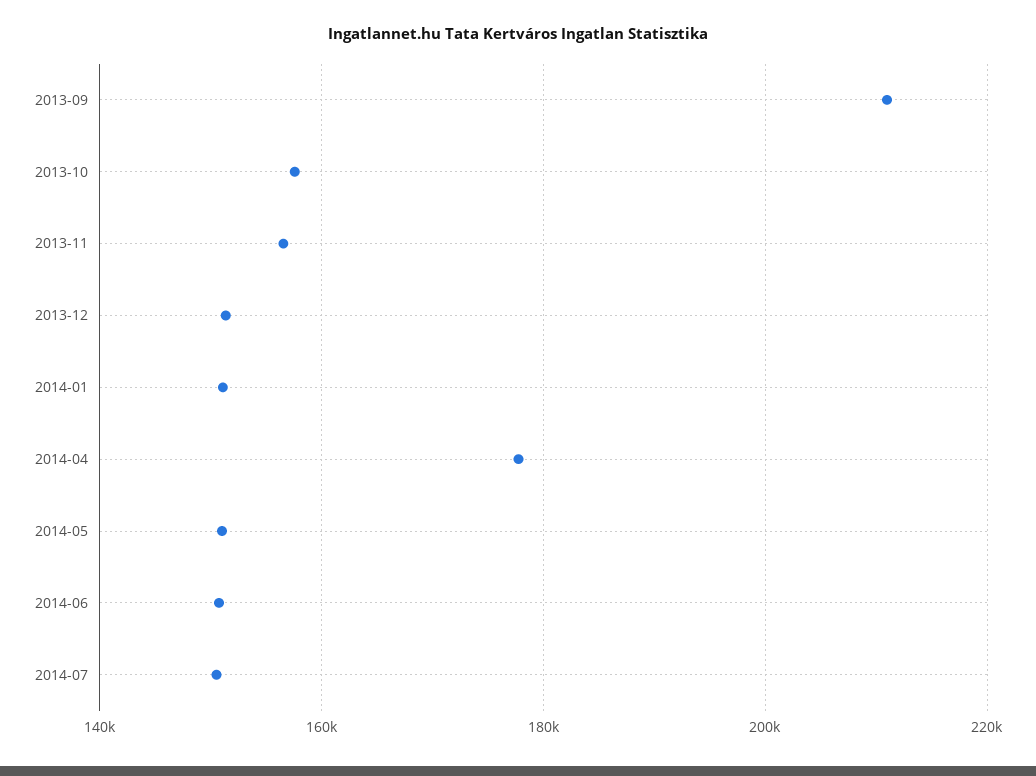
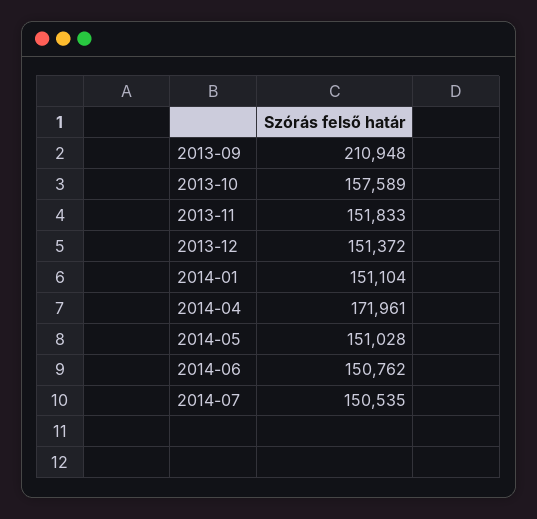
2013-11: 156000 -> 151833
2014-04: 178000 -> 171961

